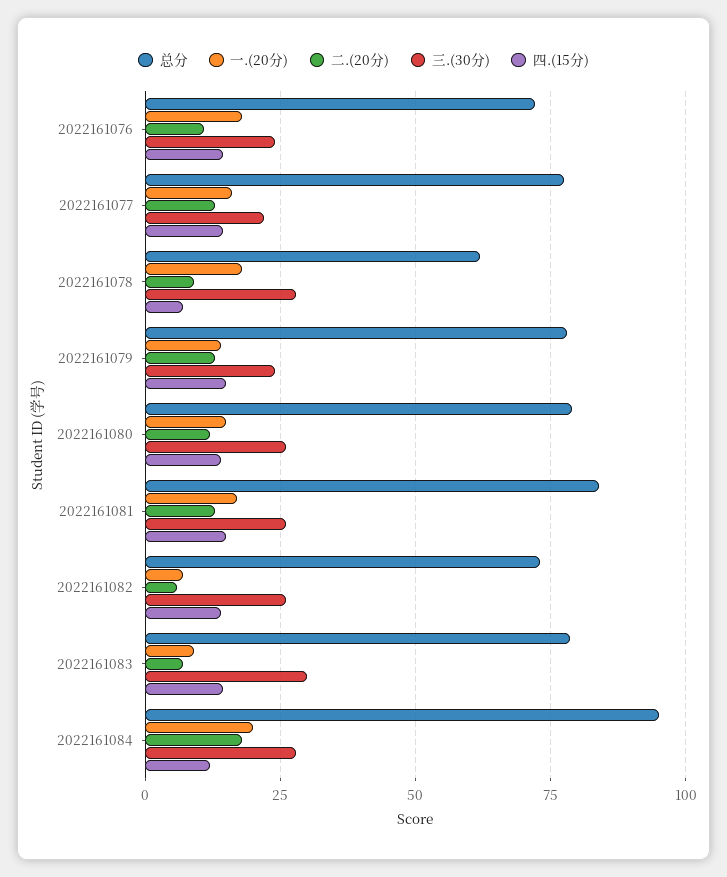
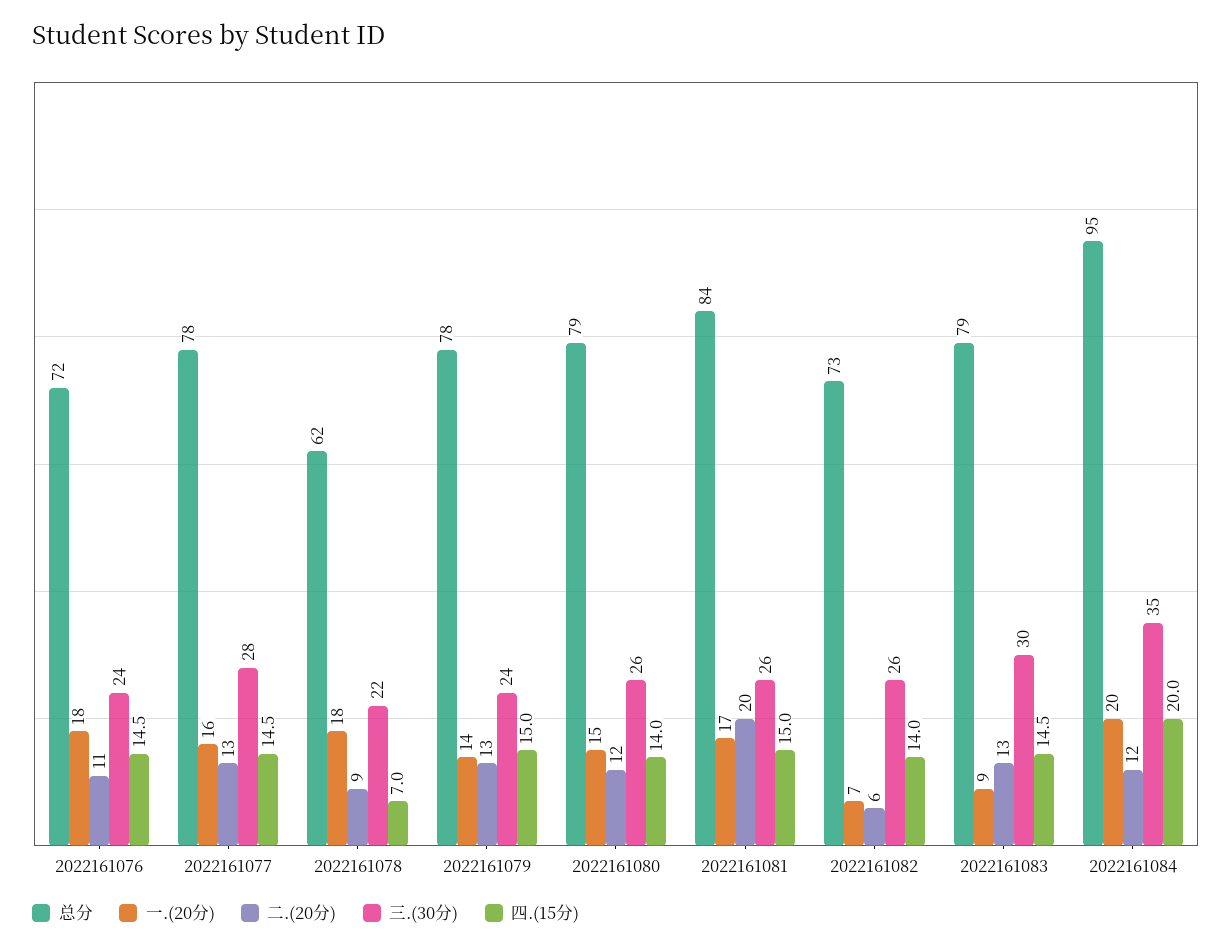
三.(30分), 2022161077: 22.5 -> 28
三.(30分), 2022161078: 27.5 -> 22
二.(20分), 2022161081: 12.5 -> 20
二.(20分), 2022161083: 7.5 -> 13
二.(20分), 2022161084: 17.5 -> 12
三.(30分), 2022161084: 27.5 -> 35
四.(15分), 2022161084: 12.5 -> 20

